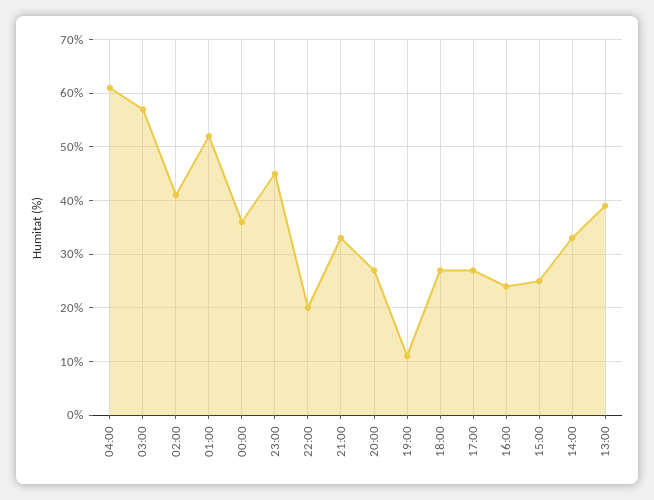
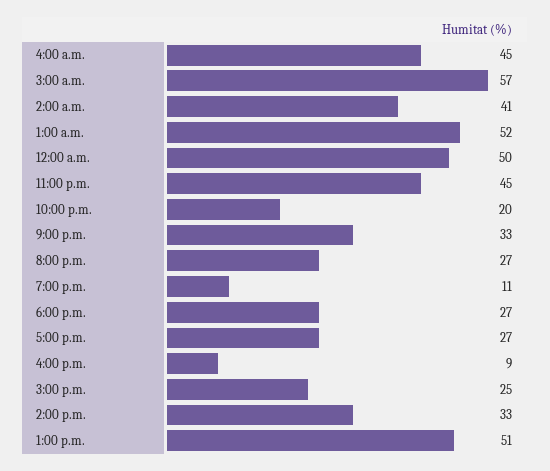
04:00: 60 -> 45
00:00: 35 -> 50
16:00: 25 -> 9
13:00: 40 -> 51

